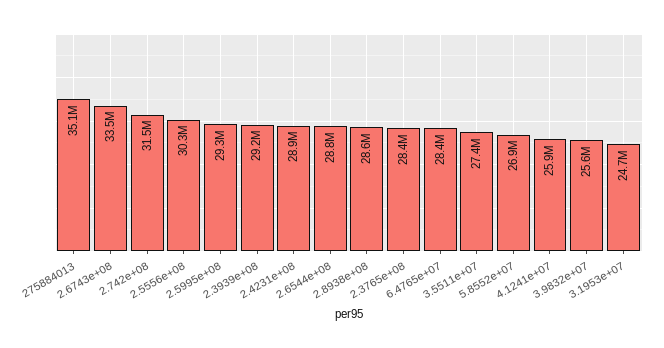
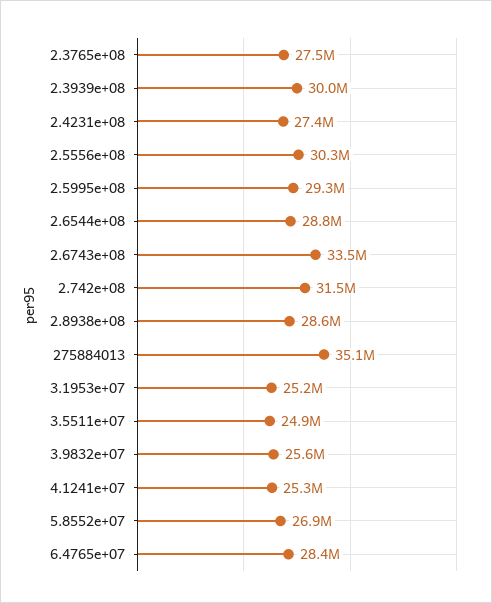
2.3939e+08: 29200000 -> 30000000
2.4231e+08: 28900000 -> 27400000
2.3765e+08: 28400000 -> 27500000
3.5511e+07: 27400000 -> 24900000
4.1241e+07: 25900000 -> 25300000
3.1953e+07: 24700000 -> 25200000

